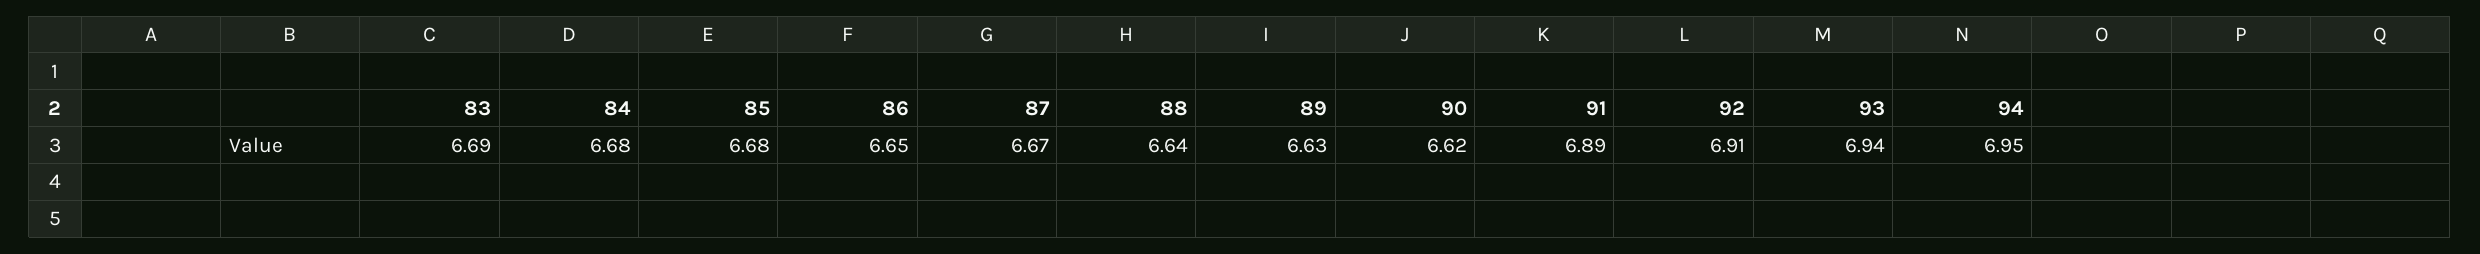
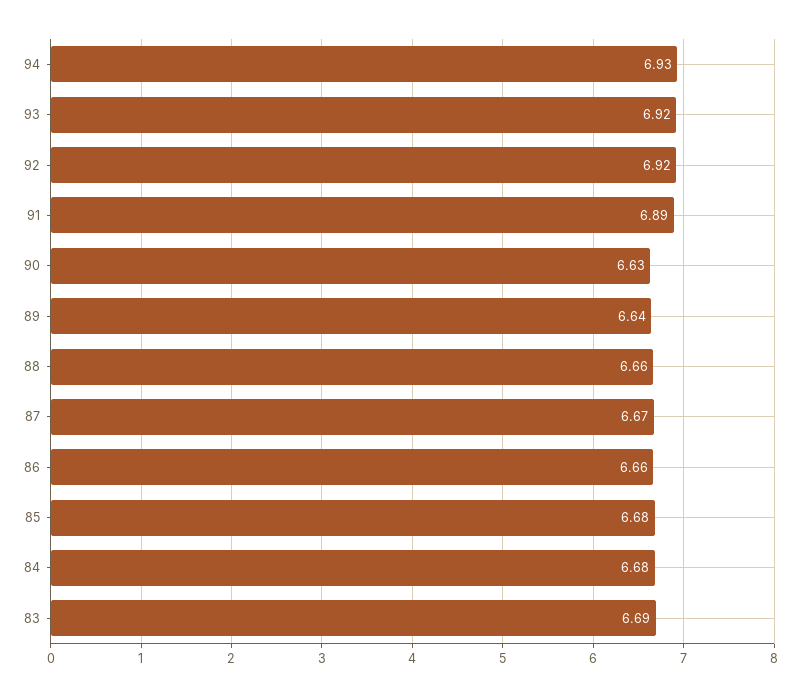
86: 6.65 -> 6.66
88: 6.64 -> 6.66
89: 6.63 -> 6.64
90: 6.62 -> 6.63
92: 6.91 -> 6.92
93: 6.94 -> 6.92
94: 6.95 -> 6.93

